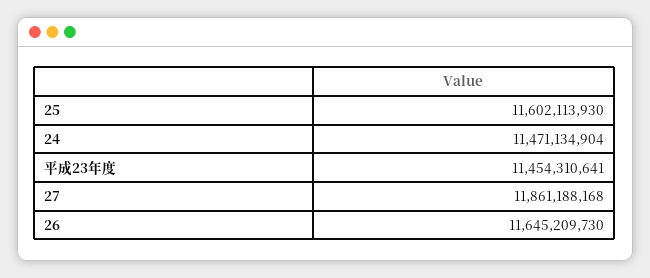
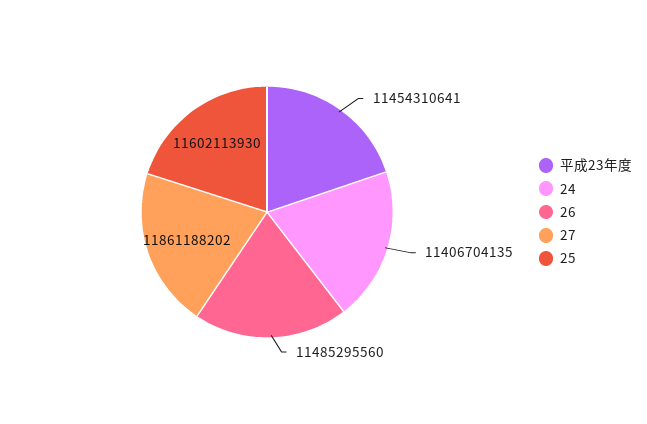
24: 11471134904 -> 11406704135
27: 11861188168 -> 11861188202
26: 11645209730 -> 11485295560

